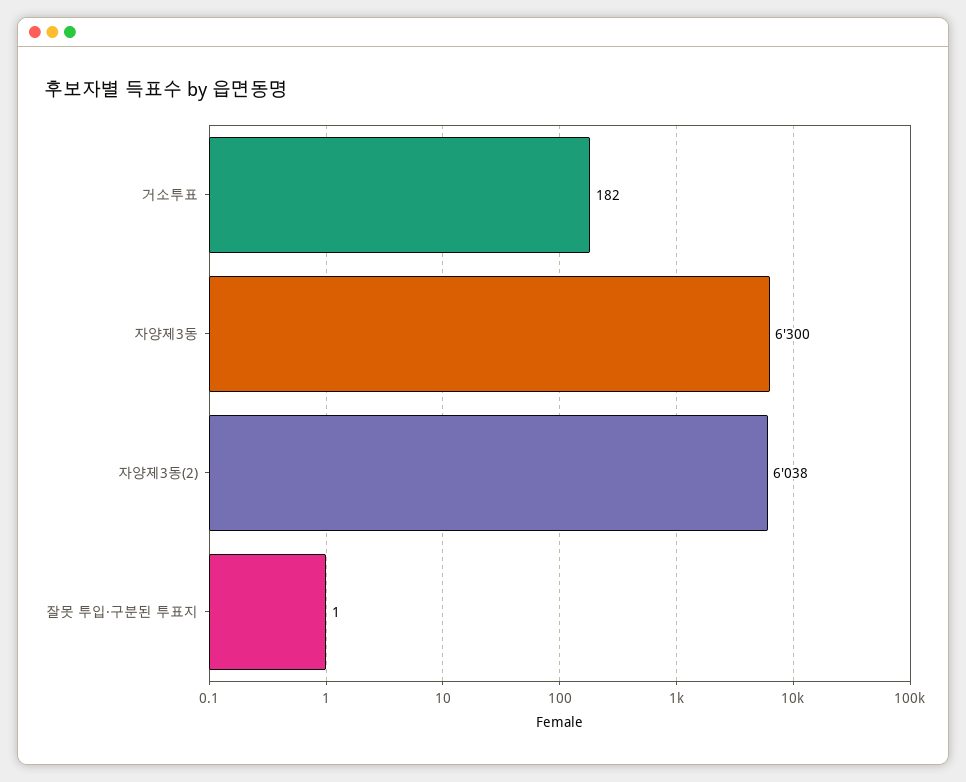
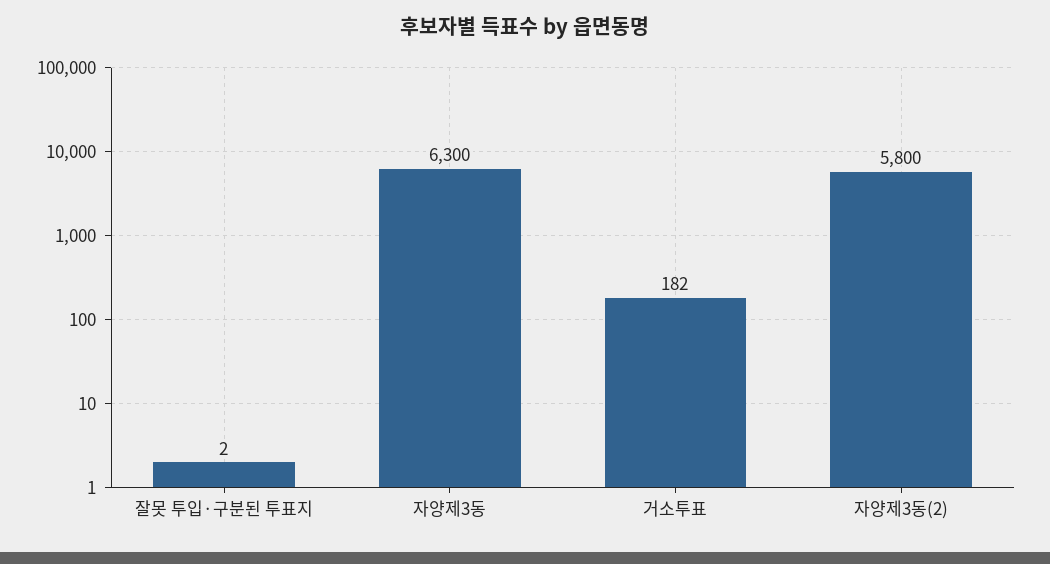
자양제3동(2): 6038 -> 5800
잘못 투입·구분된 투표지: 1 -> 2

